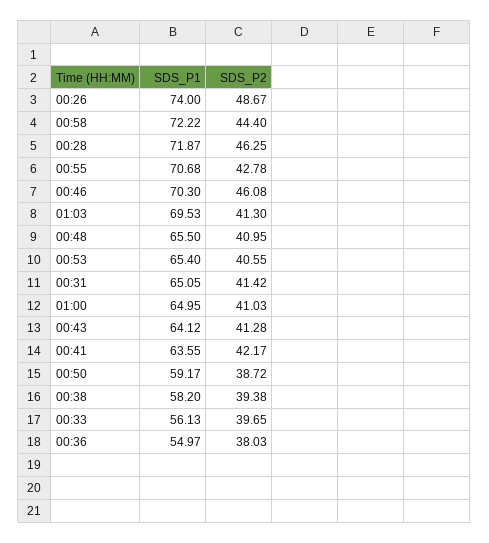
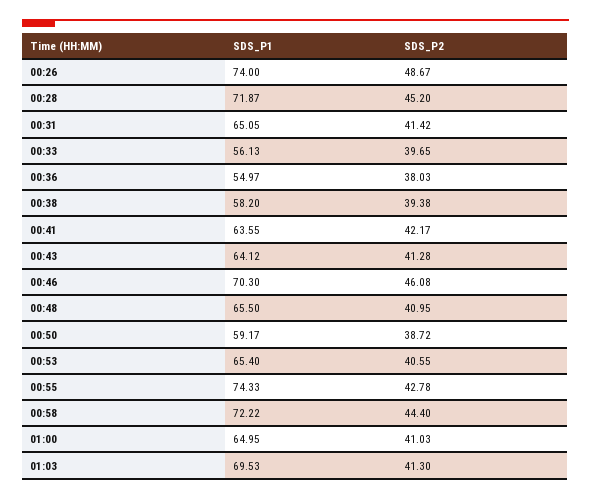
SDS_P2, 00:28: 46.25 -> 45.2
SDS_P1, 00:55: 70.68 -> 74.33

